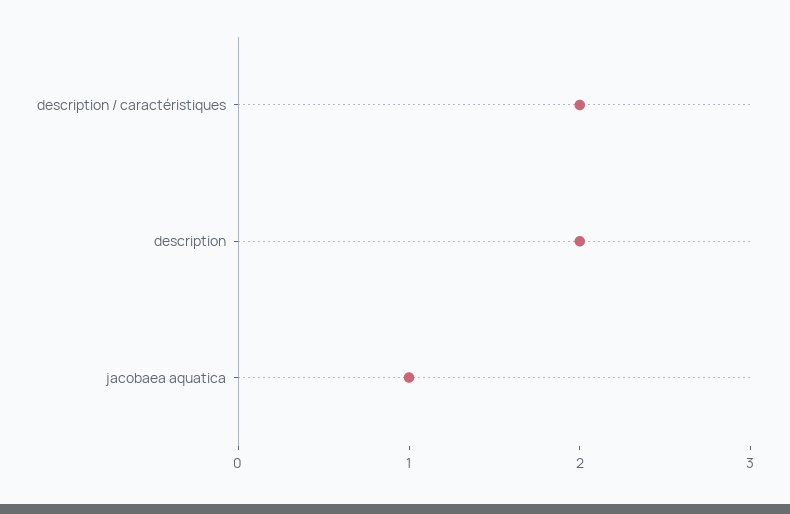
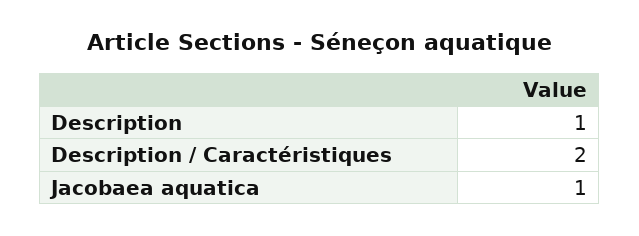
description: 2 -> 1

